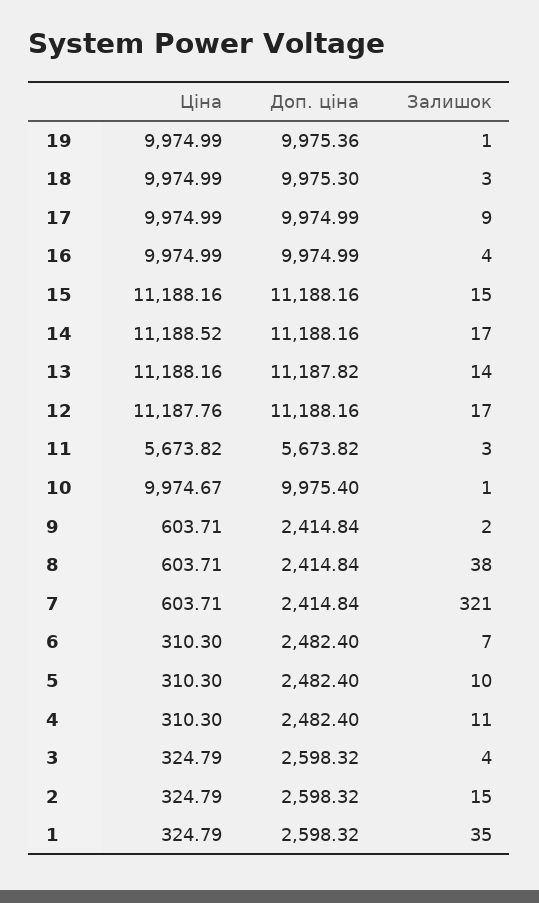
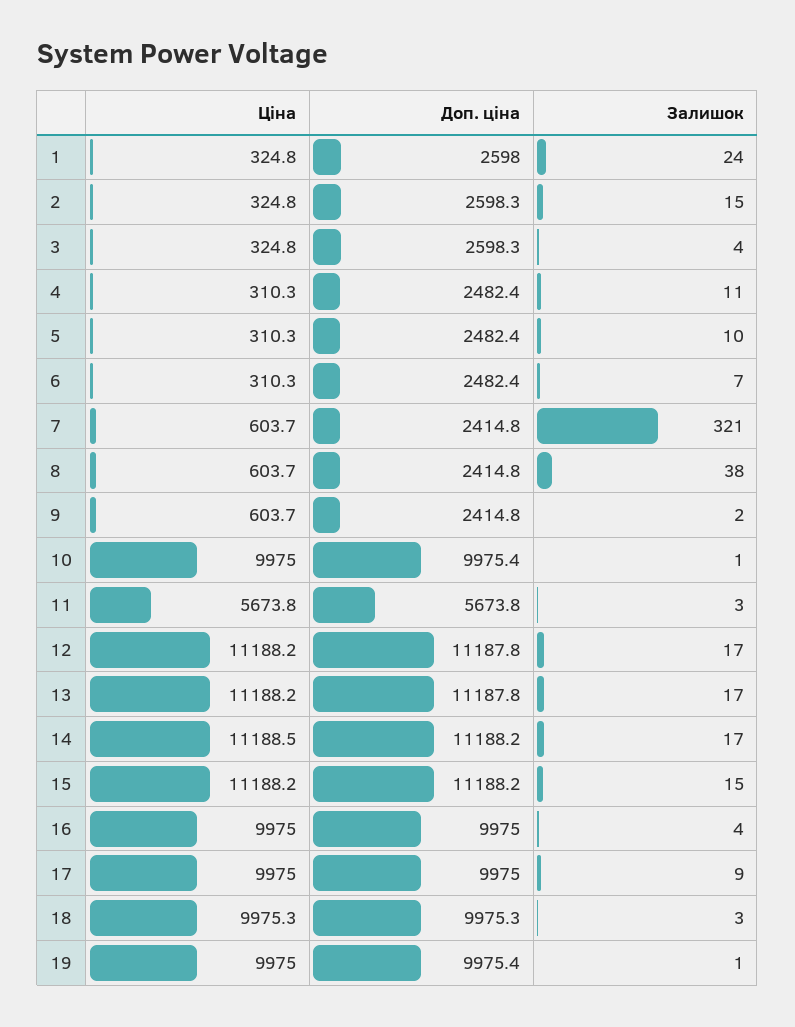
Ціна, 18: 9974.99 -> 9975.3
Залишок, 13: 14 -> 17
Ціна, 12: 11187.76 -> 11188.2
Доп. ціна, 12: 11188.16 -> 11187.8
Ціна, 10: 9974.67 -> 9975
Доп. ціна, 1: 2598.32 -> 2598
Залишок, 1: 35 -> 24

